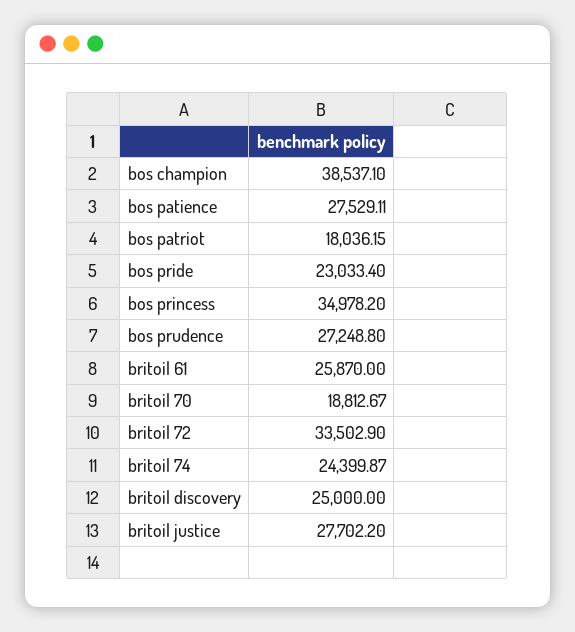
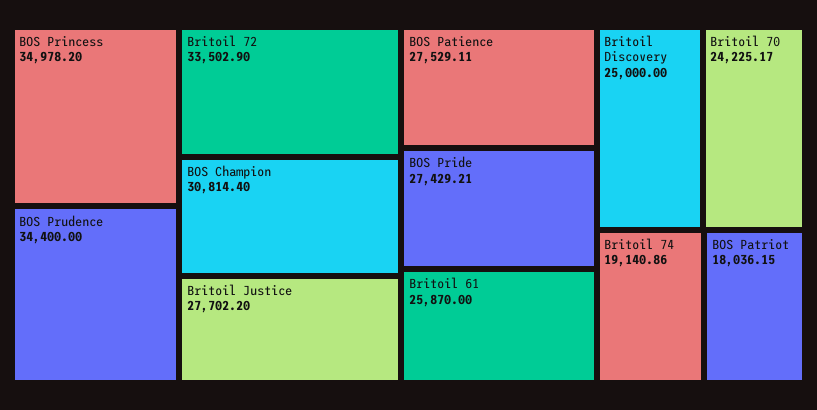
bos champion: 38537.1 -> 30814.4
bos pride: 23033.4 -> 27429.21
bos prudence: 27248.8 -> 34400
britoil 70: 18812.67 -> 24225.17
britoil 74: 24399.87 -> 19140.86

